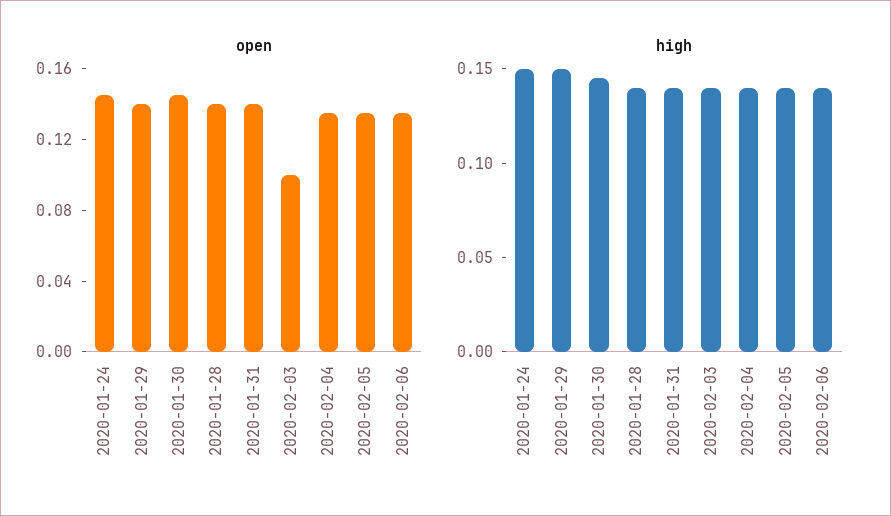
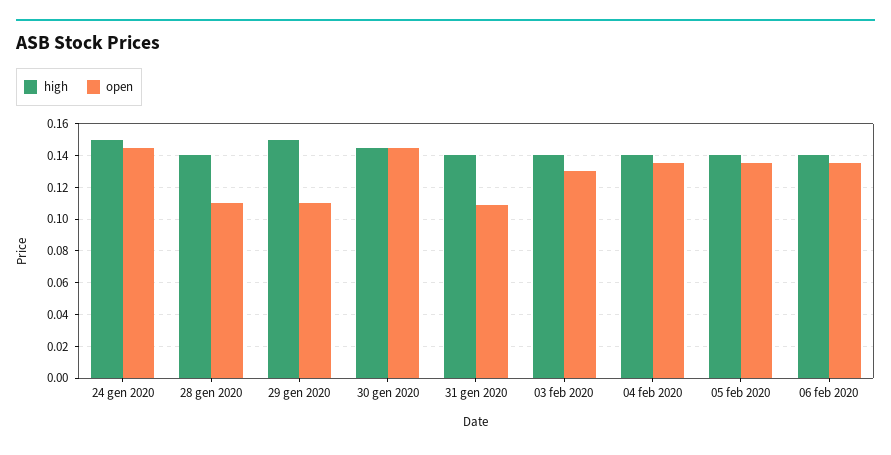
open, 2020-01-29: 0.14 -> 0.11
open, 2020-01-28: 0.14 -> 0.11
open, 2020-01-31: 0.14 -> 0.11
open, 2020-02-03: 0.1 -> 0.13

